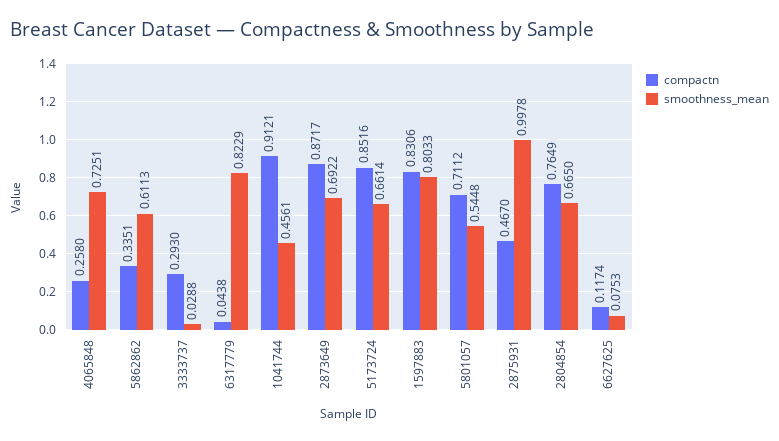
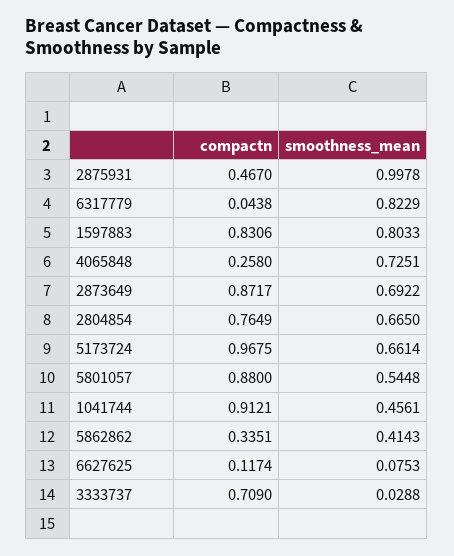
smoothness_mean, 5862862: 0.6113 -> 0.4143
compactn, 3333737: 0.293 -> 0.709
compactn, 5173724: 0.8516 -> 0.9675
compactn, 5801057: 0.7112 -> 0.88

